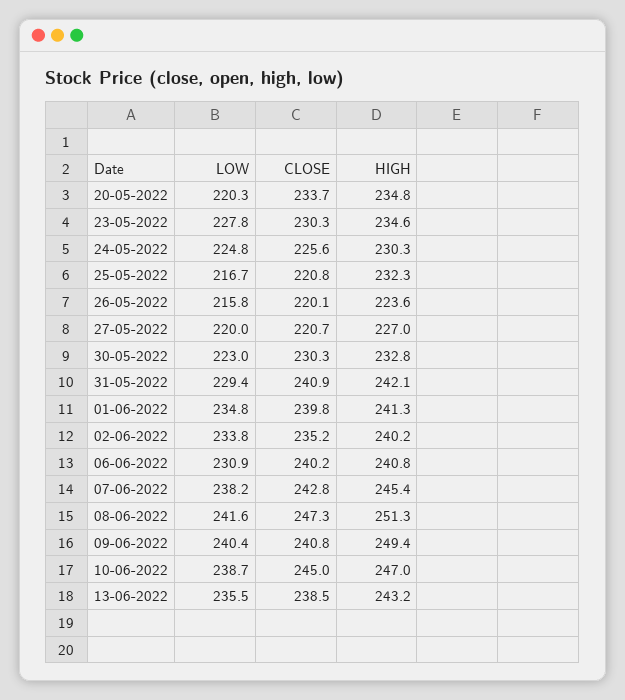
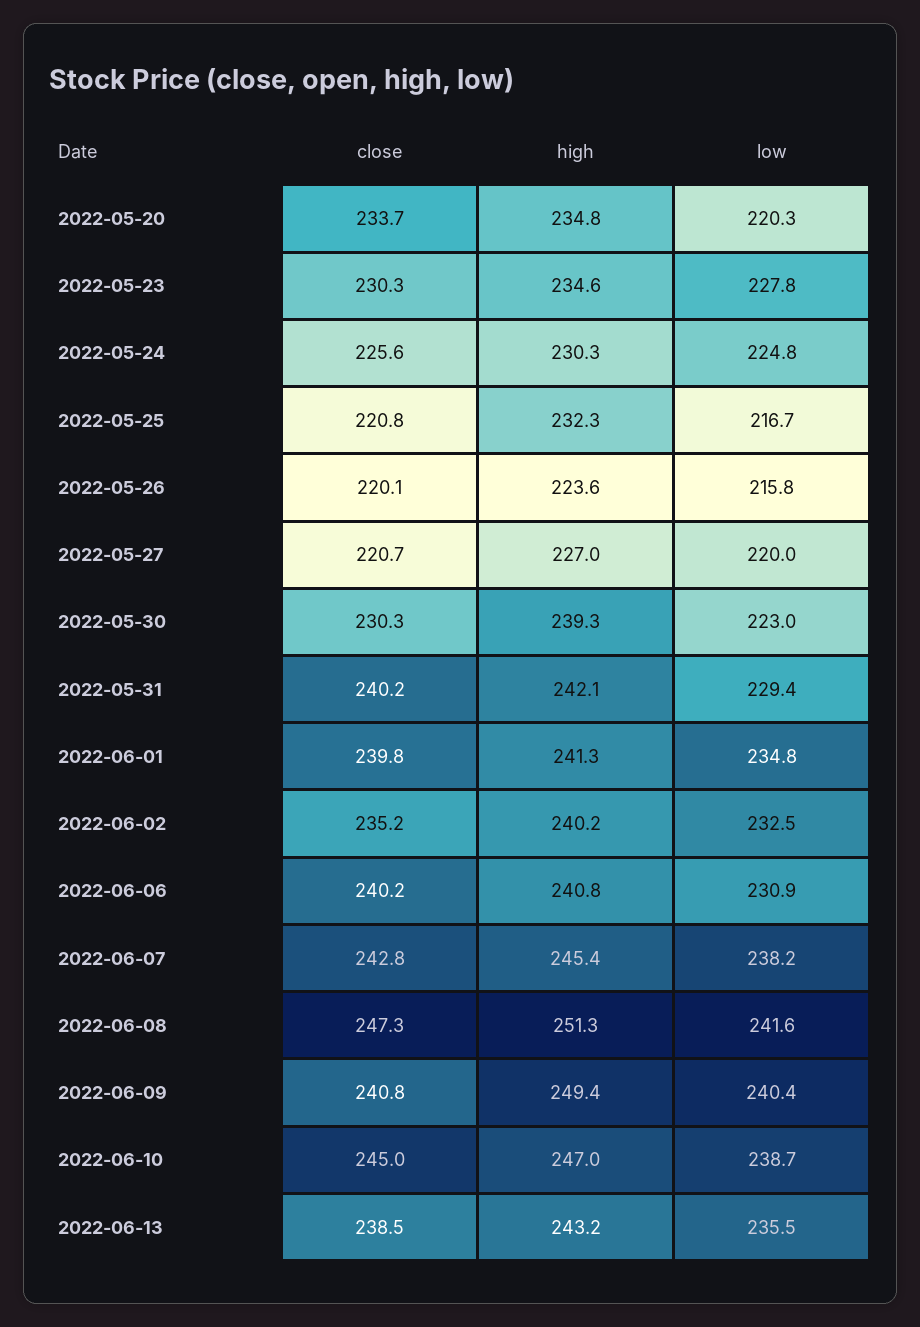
HIGH, 30-05-2022: 232.8 -> 239.3
CLOSE, 31-05-2022: 240.9 -> 240.2
LOW, 02-06-2022: 233.8 -> 232.5

